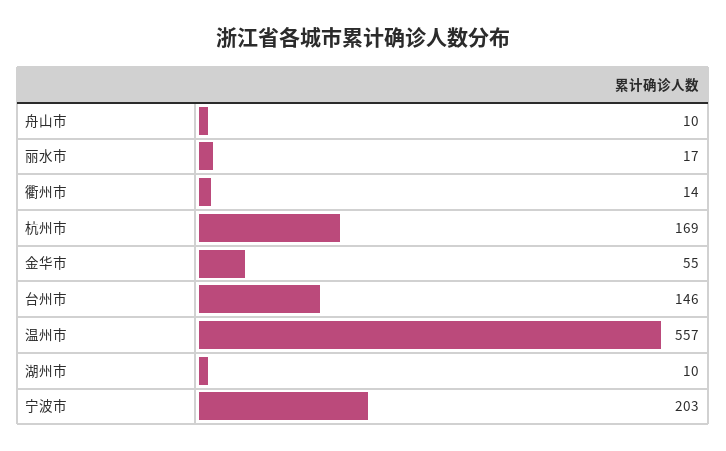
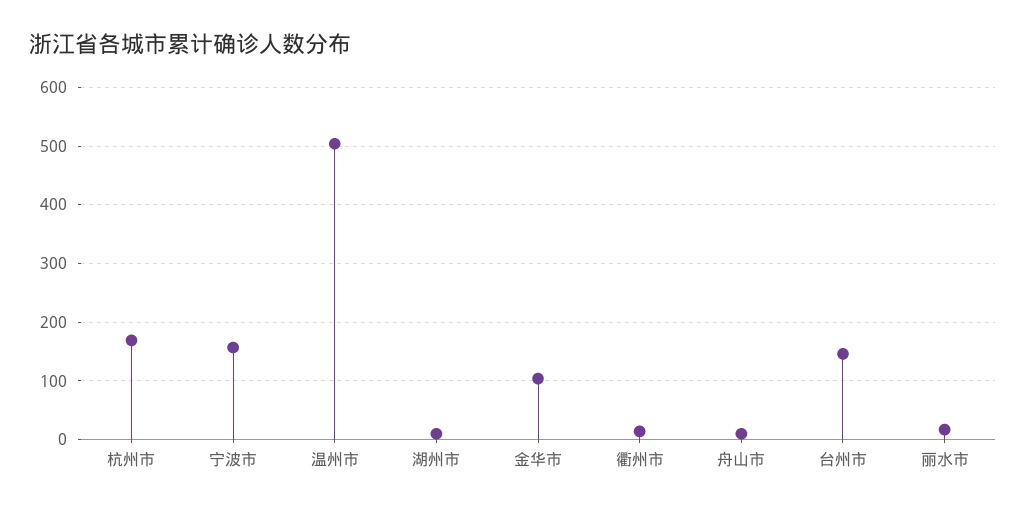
金华市: 55 -> 100
温州市: 557 -> 500
宁波市: 203 -> 160

